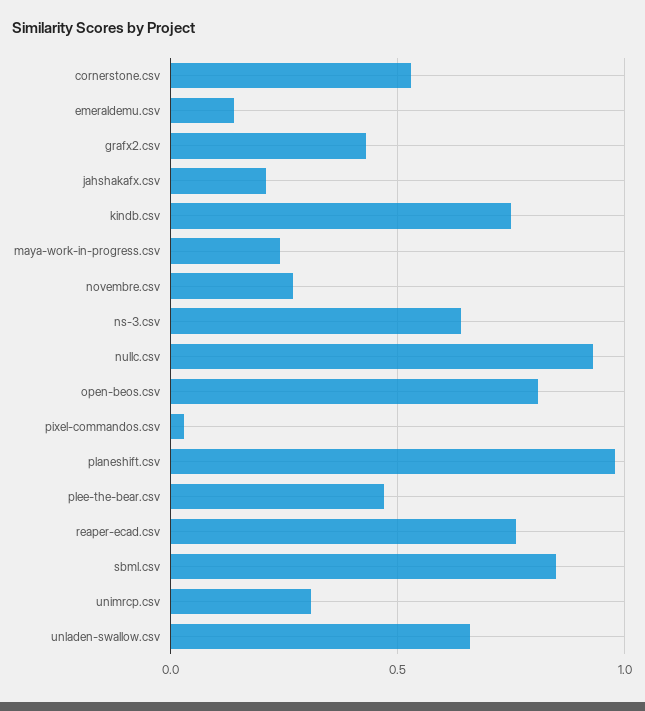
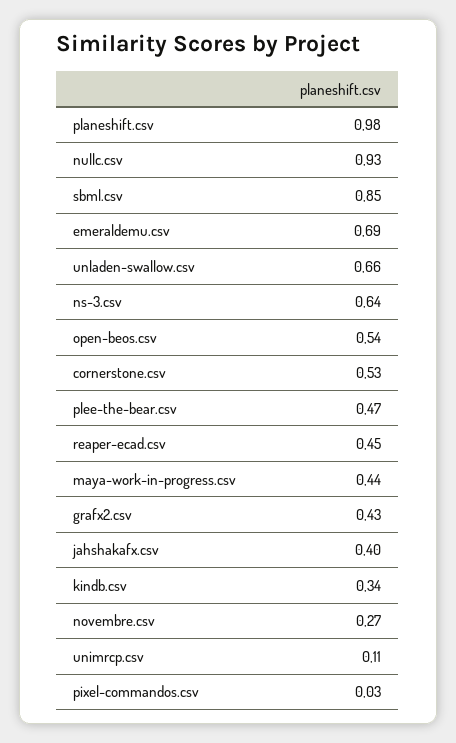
emeraldemu.csv: 0.15 -> 0.69
jahshakafx.csv: 0.2 -> 0.4
kindb.csv: 0.75 -> 0.34
maya-work-in-progress.csv: 0.25 -> 0.44
open-beos.csv: 0.8 -> 0.54
reaper-ecad.csv: 0.75 -> 0.45
unimrcp.csv: 0.3 -> 0.11

